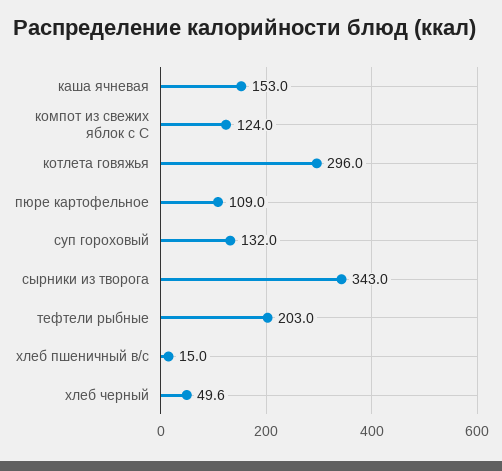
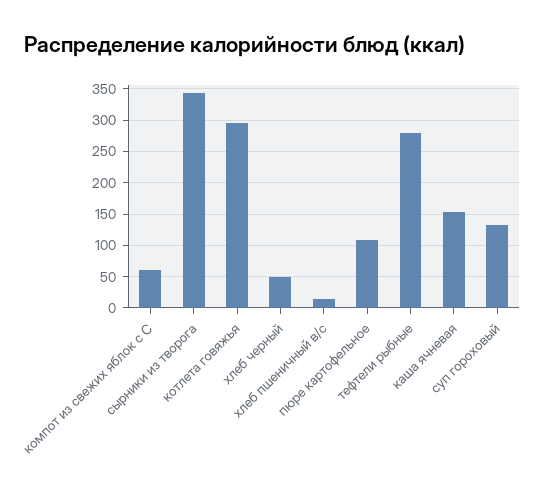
компот из свежих яблок с С: 124 -> 60
тефтели рыбные: 203 -> 280

